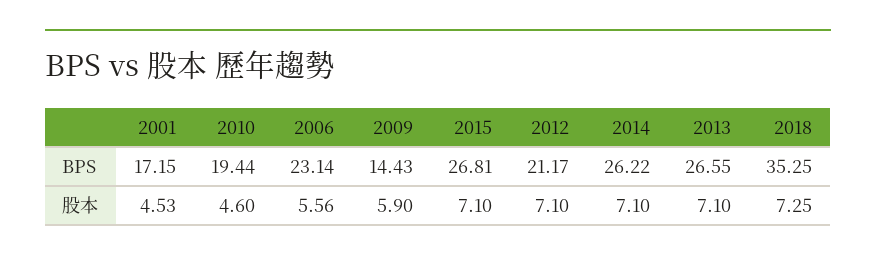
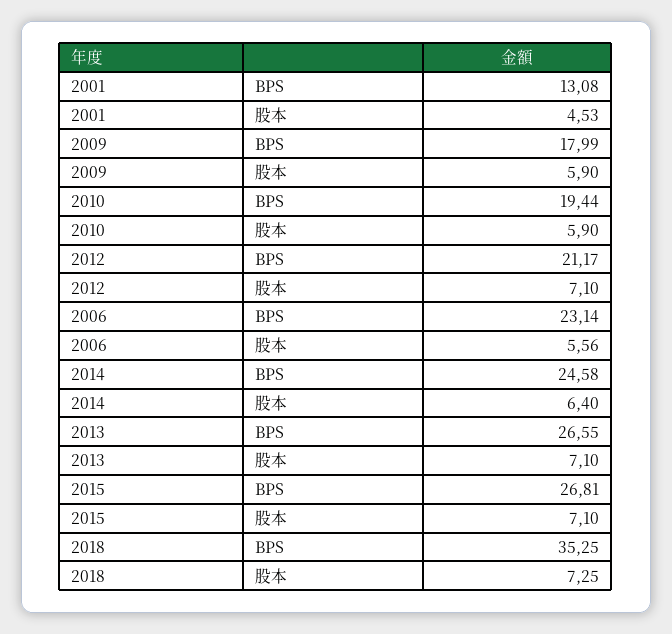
2001, BPS: 17.15 -> 13.08
2009, BPS: 14.43 -> 17.99
2014, BPS: 26.22 -> 24.58
2010, 股本: 4.6 -> 5.9
2014, 股本: 7.1 -> 6.4

